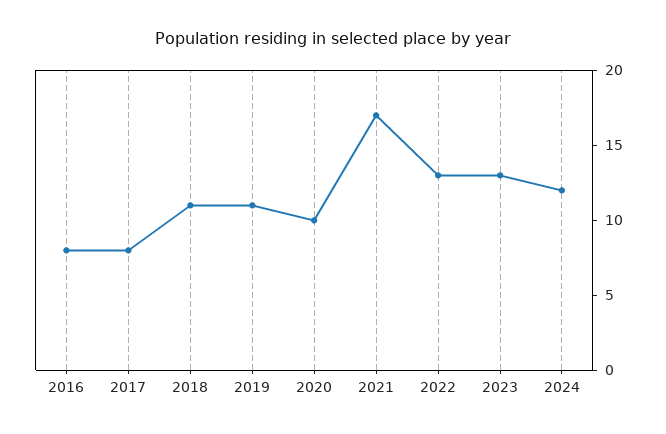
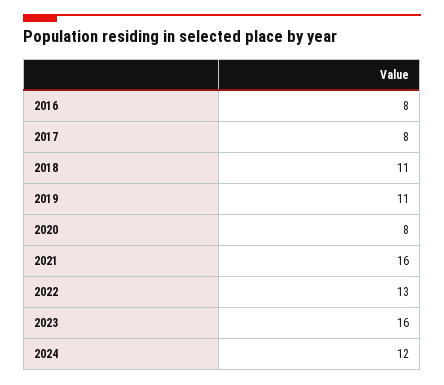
2020: 10 -> 8
2021: 17 -> 16
2023: 13 -> 16

